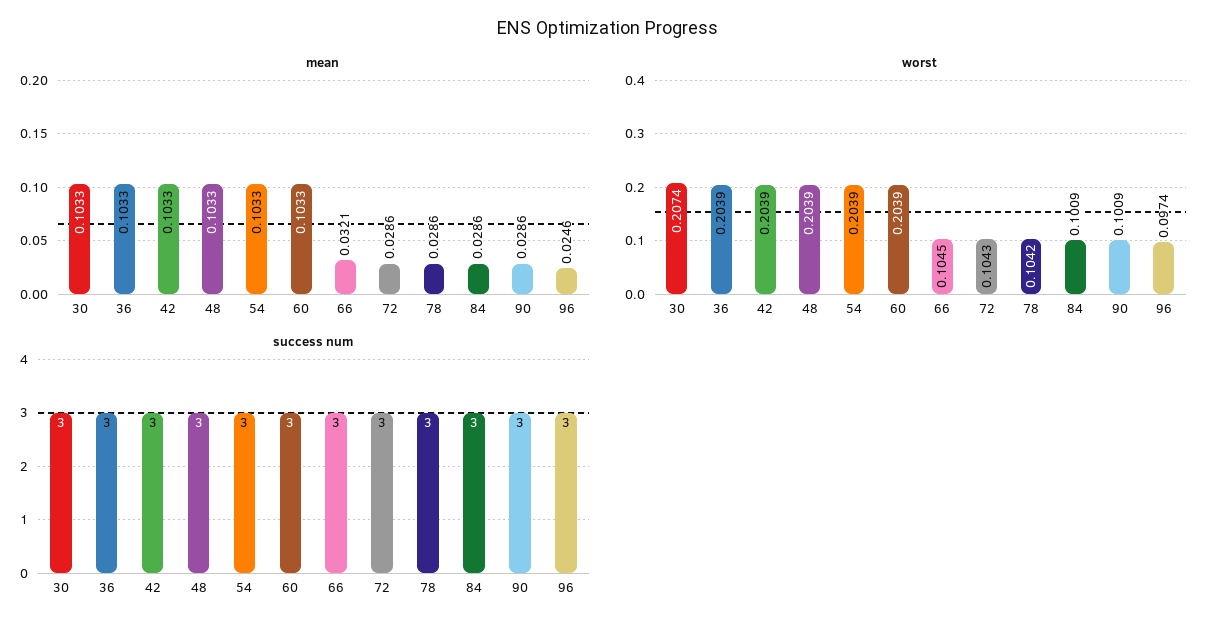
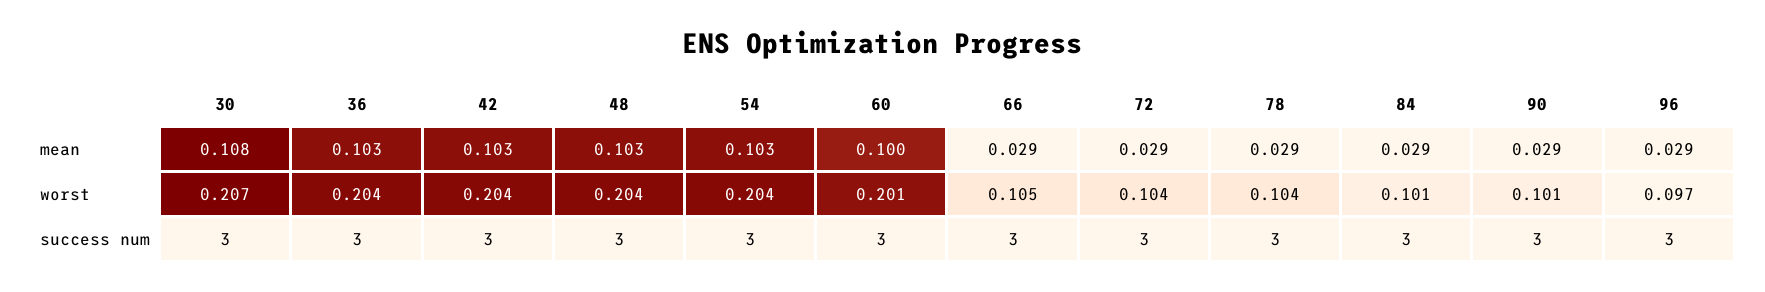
mean, 30: 0.1033 -> 0.108
mean, 60: 0.1033 -> 0.1
mean, 66: 0.0321 -> 0.029
mean, 96: 0.0246 -> 0.029
worst, 60: 0.2039 -> 0.201

